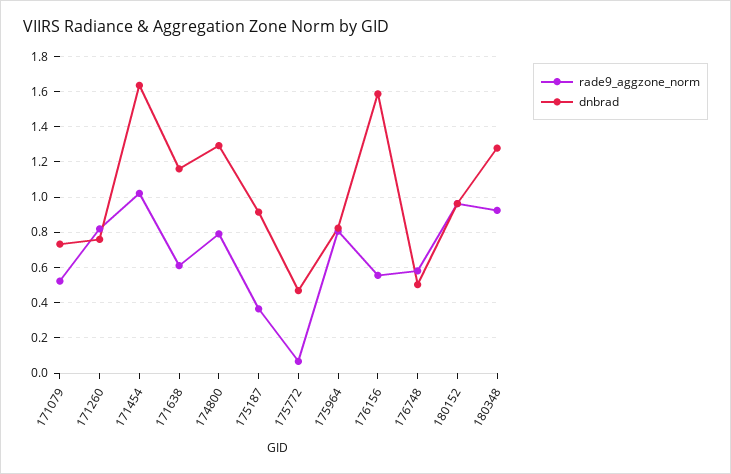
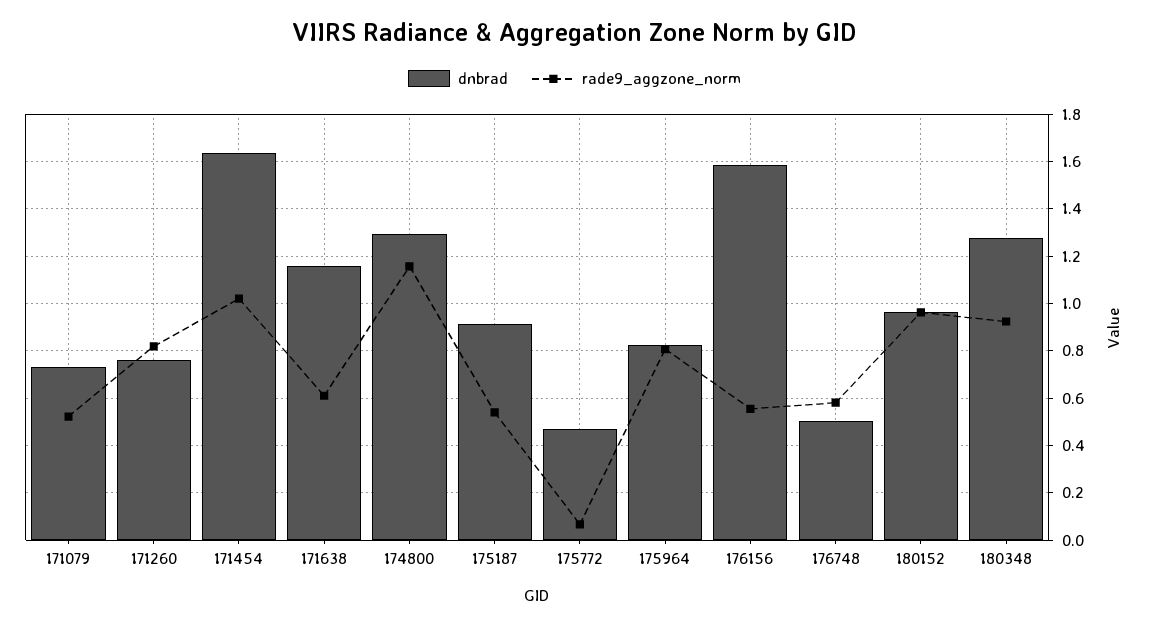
rade9_aggzone_norm, 174800: 0.8 -> 1.15
rade9_aggzone_norm, 175187: 0.35 -> 0.55

